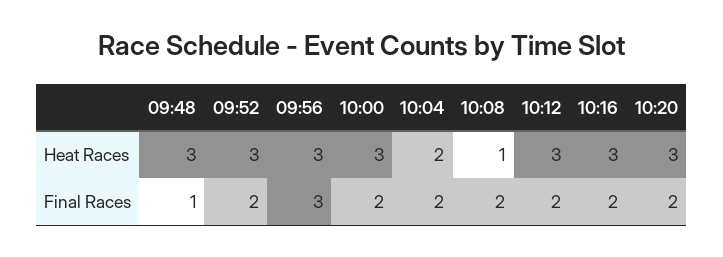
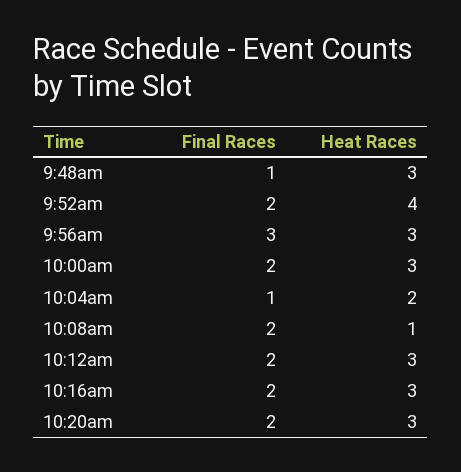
09:52, Heat Races: 3 -> 4
10:04, Final Races: 2 -> 1

